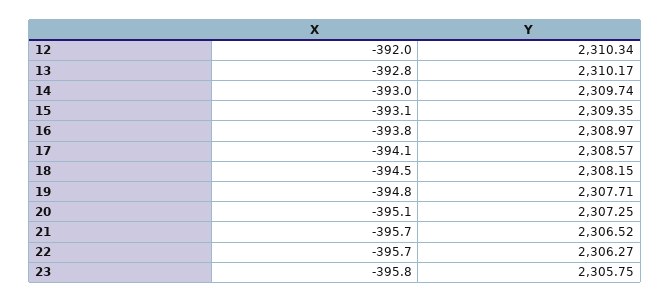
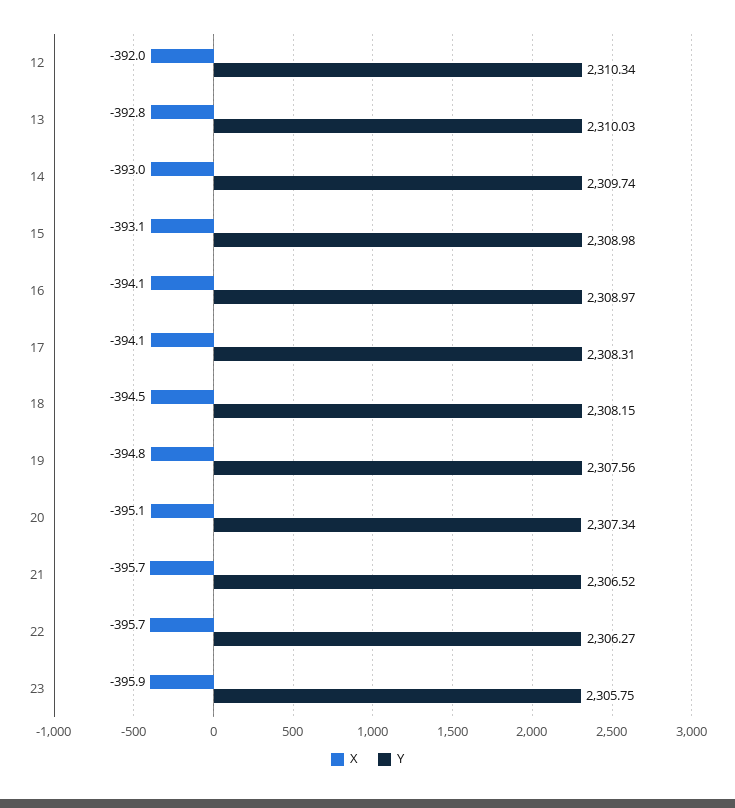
Y, 13: 2310.17 -> 2310.03
Y, 15: 2309.35 -> 2308.98
X, 16: -393.8 -> -394.1
Y, 17: 2308.57 -> 2308.31
Y, 19: 2307.71 -> 2307.56
Y, 20: 2307.25 -> 2307.34
X, 23: -395.8 -> -395.9

